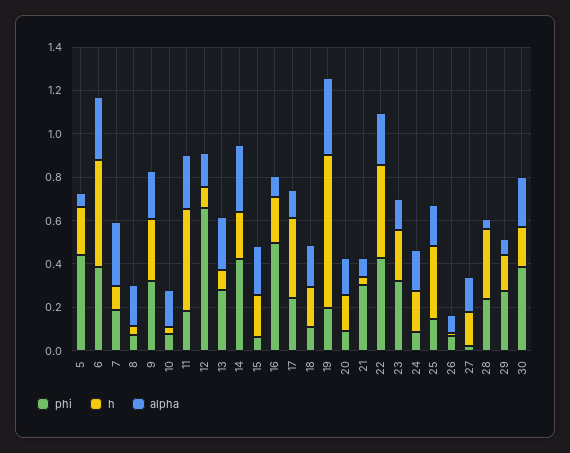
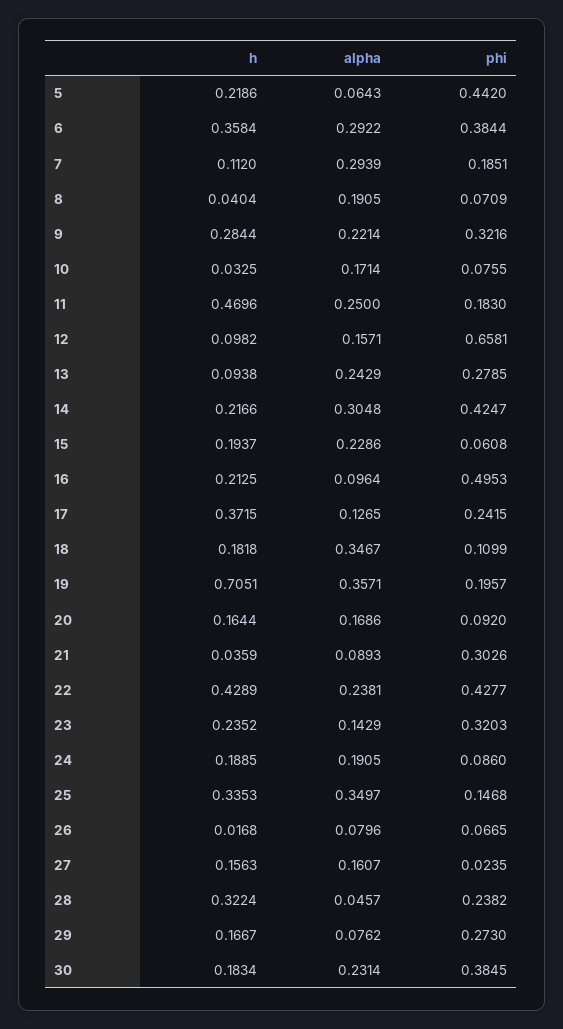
h, 6: 0.5 -> 0.3584
alpha, 18: 0.2 -> 0.3467
alpha, 25: 0.2 -> 0.3497

